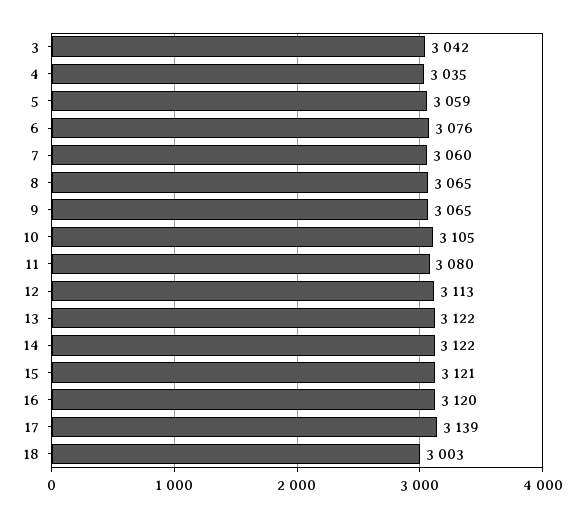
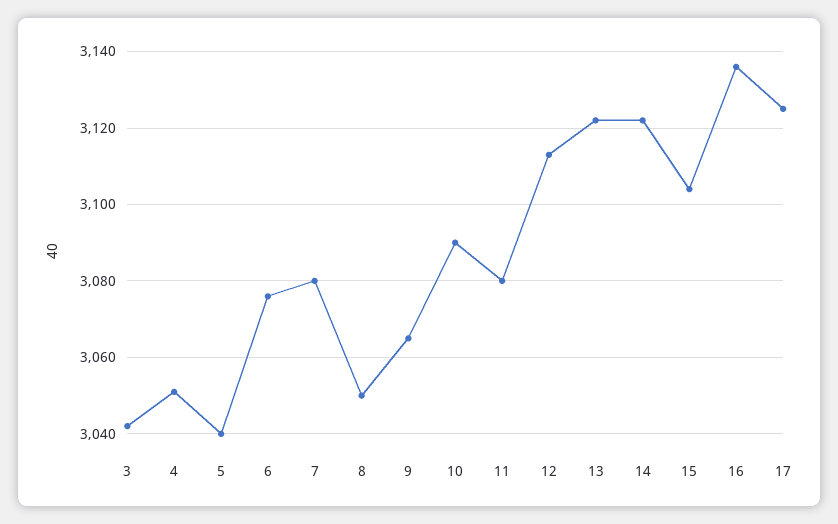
4: 3035 -> 3050
5: 3059 -> 3040
7: 3060 -> 3080
8: 3065 -> 3050
10: 3105 -> 3090
15: 3121 -> 3105
16: 3120 -> 3135
17: 3139 -> 3125
18: 3003 -> none

